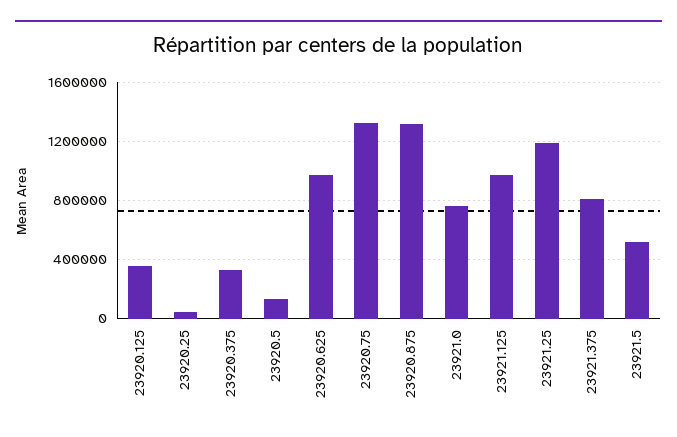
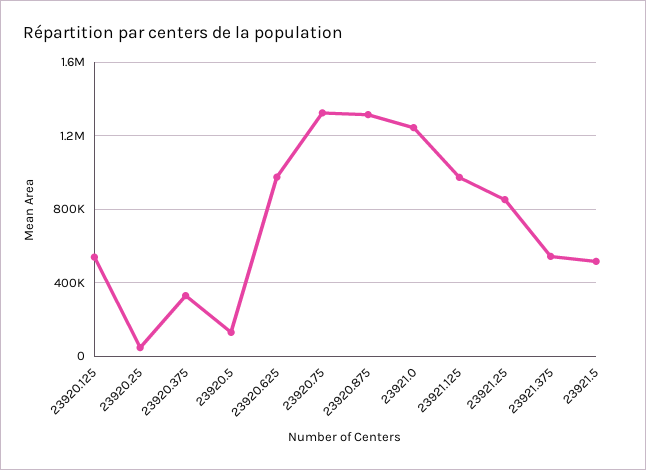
23920.125: 350000 -> 550000
23921.0: 750000 -> 1250000
23921.25: 1200000 -> 850000
23921.375: 800000 -> 550000

